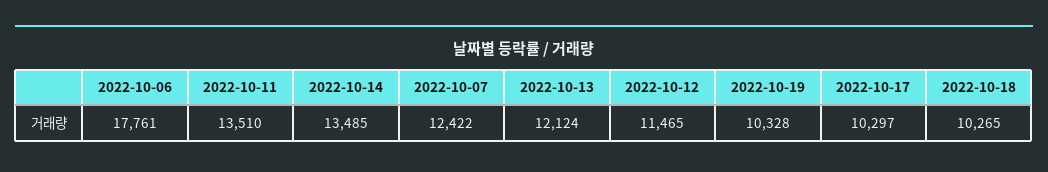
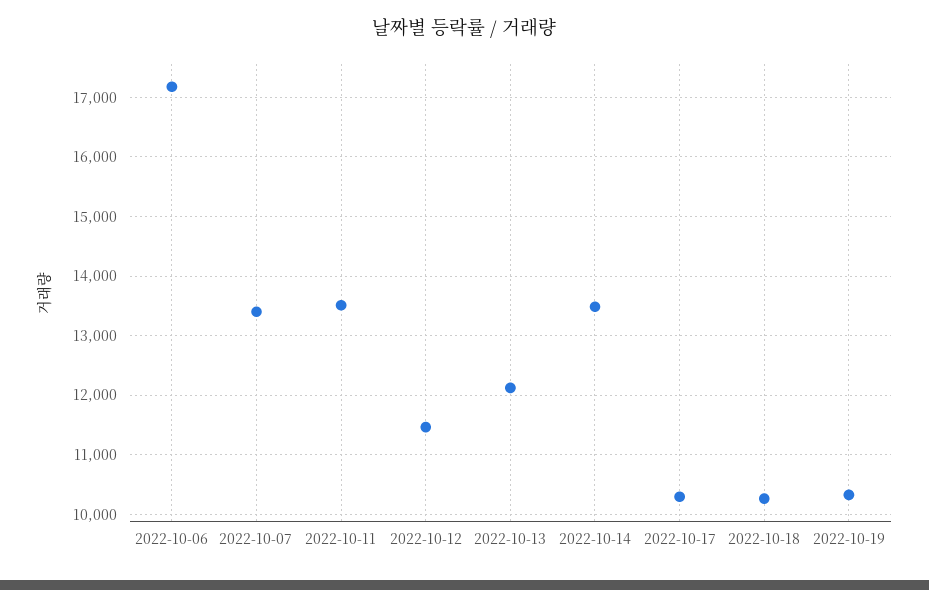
2022-10-06: 17761 -> 17200
2022-10-07: 12422 -> 13400

